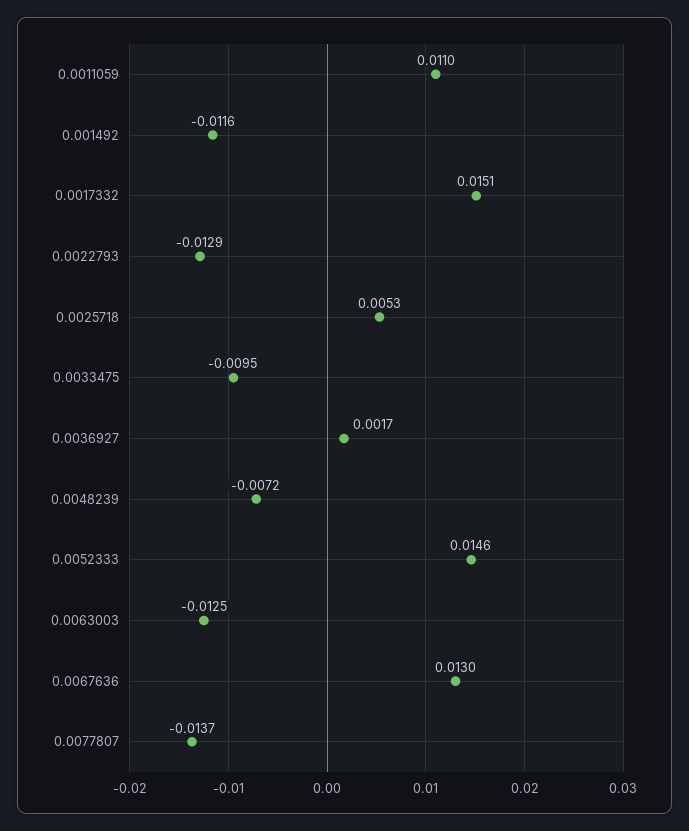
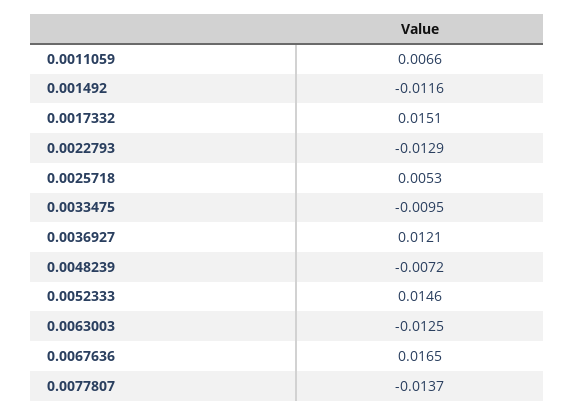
0.0011059: 0.011 -> 0.0066
0.0036927: 0.0017 -> 0.0121
0.0067636: 0.013 -> 0.0165

